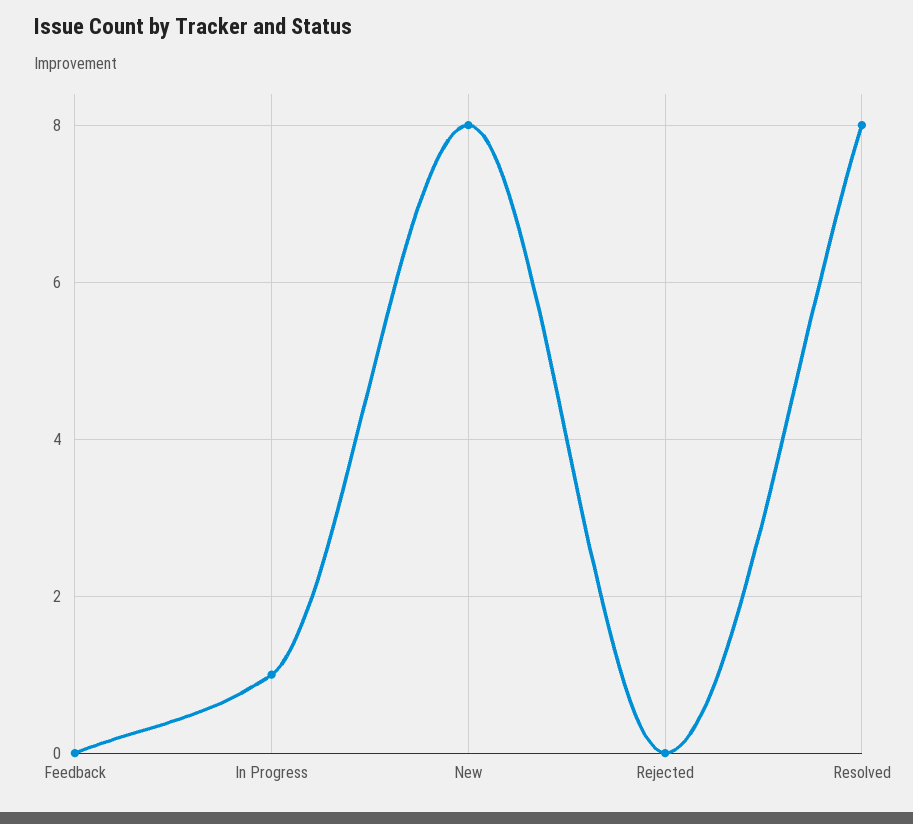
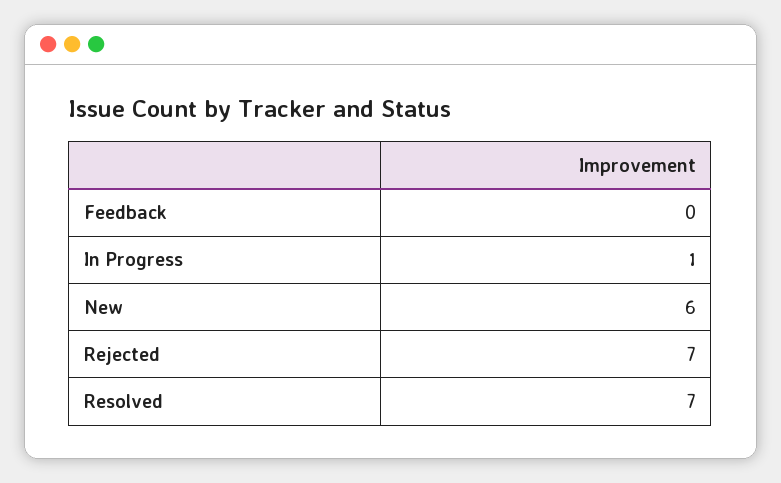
New: 8 -> 6
Rejected: 0 -> 7
Resolved: 8 -> 7

